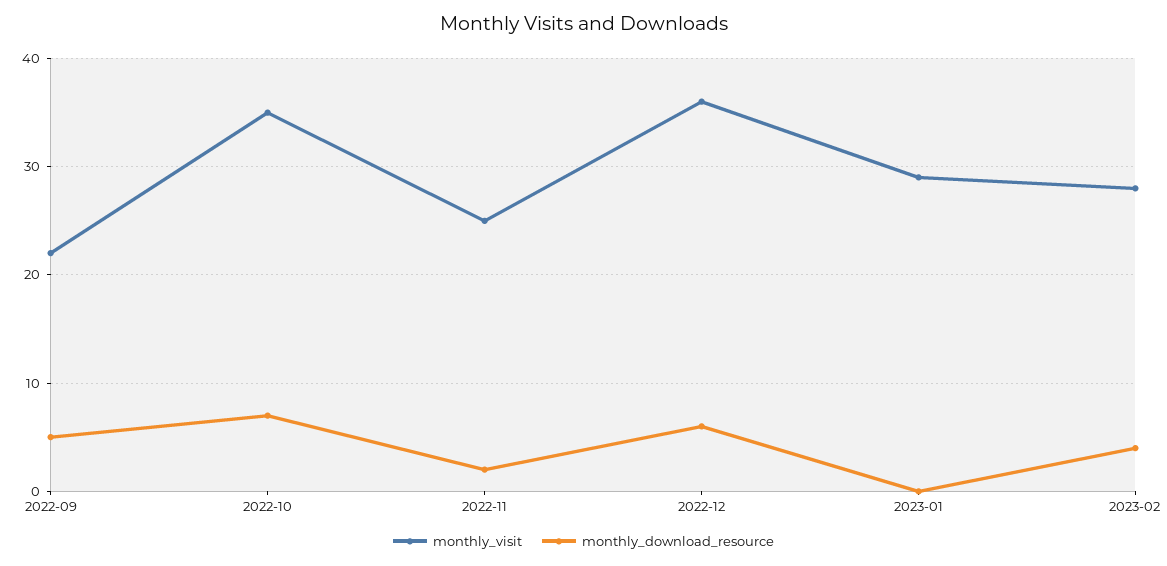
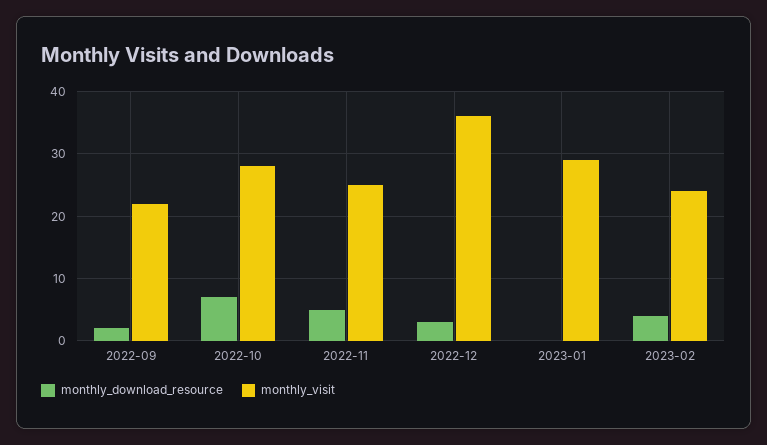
monthly_download_resource, 2022-09: 5 -> 2
monthly_visit, 2022-10: 35 -> 28
monthly_download_resource, 2022-11: 2 -> 5
monthly_download_resource, 2022-12: 6 -> 3
monthly_visit, 2023-02: 28 -> 24

